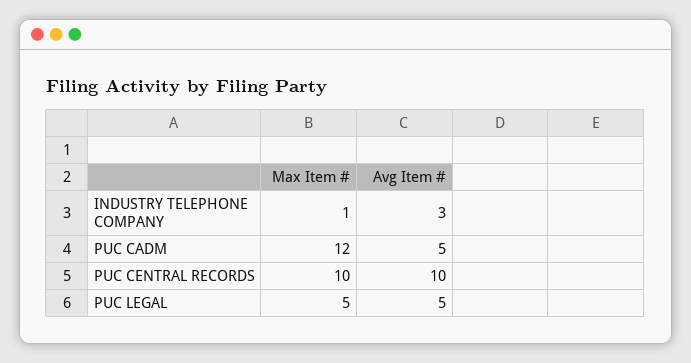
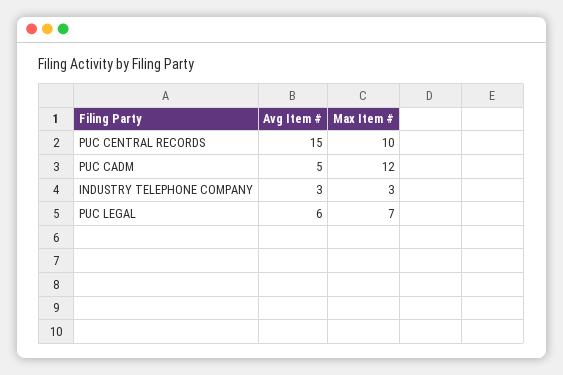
Max Item #, INDUSTRY TELEPHONE COMPANY: 1 -> 3
Avg Item #, PUC CENTRAL RECORDS: 10 -> 15
Max Item #, PUC LEGAL: 5 -> 7
Avg Item #, PUC LEGAL: 5 -> 6

